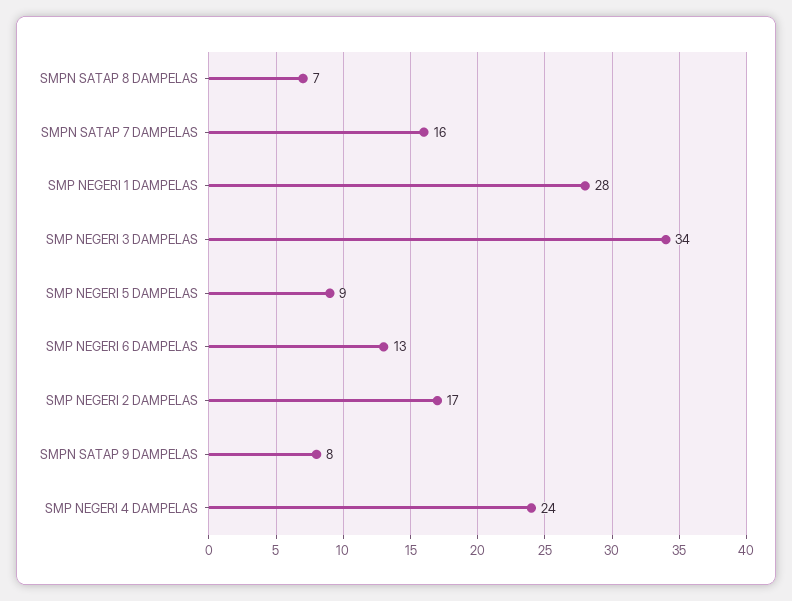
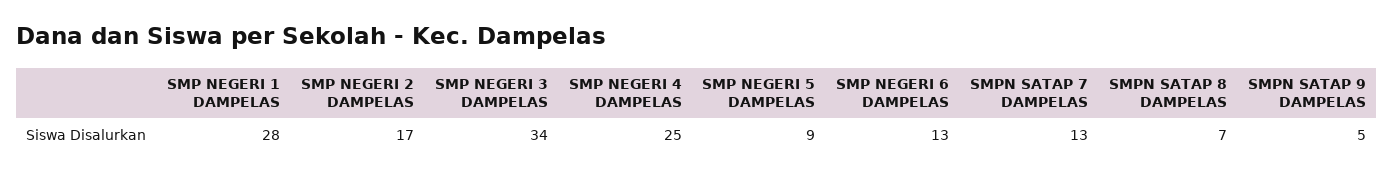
SMPN SATAP 7 DAMPELAS: 16 -> 13
SMPN SATAP 9 DAMPELAS: 8 -> 5
SMP NEGERI 4 DAMPELAS: 24 -> 25

